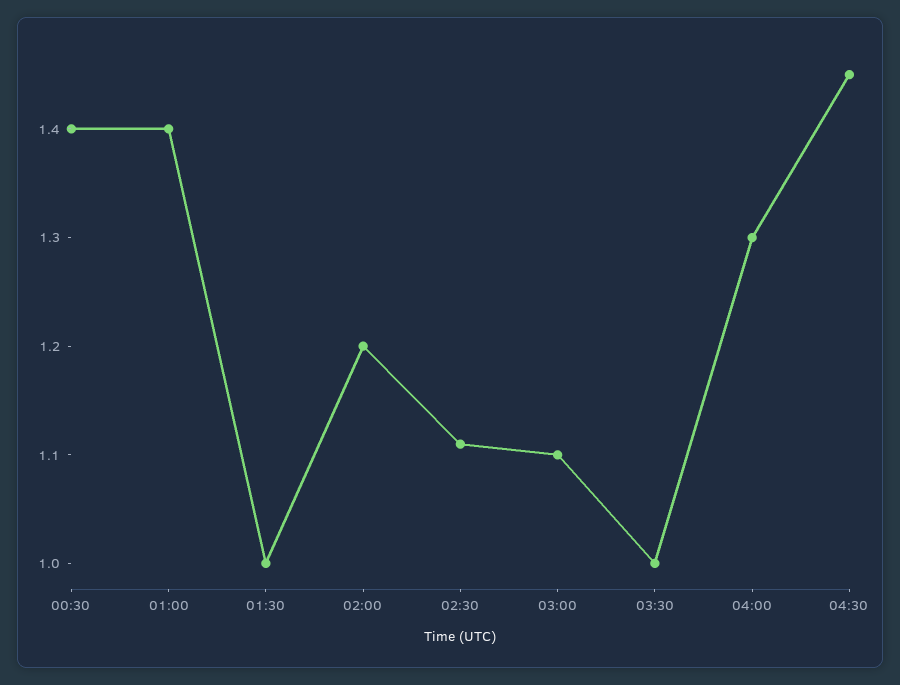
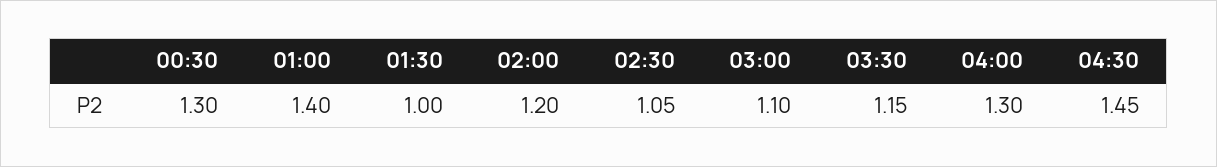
00:30: 1.4 -> 1.3
02:30: 1.11 -> 1.05
03:30: 1 -> 1.15

